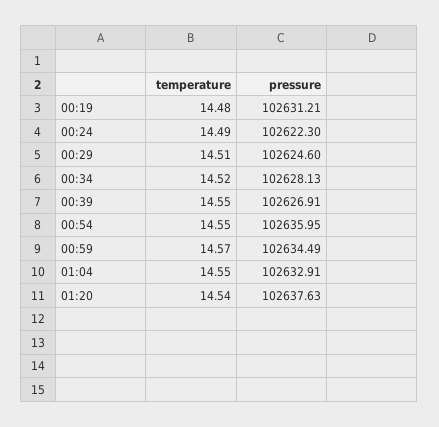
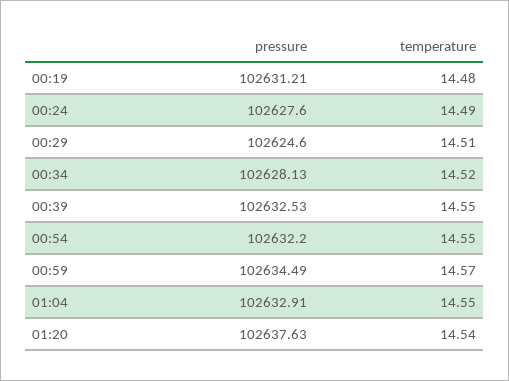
pressure, 00:24: 102622.3 -> 102627.6
pressure, 00:39: 102626.91 -> 102632.53
pressure, 00:54: 102635.95 -> 102632.2

